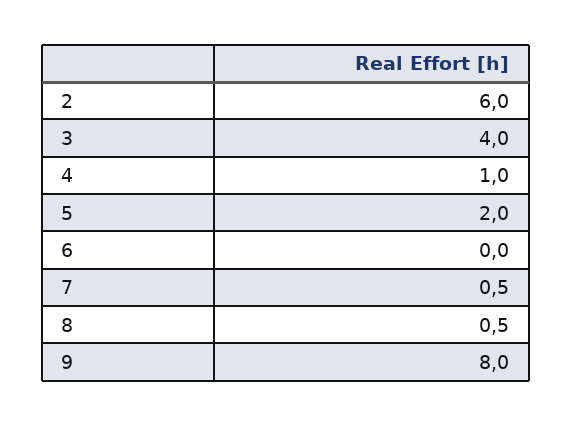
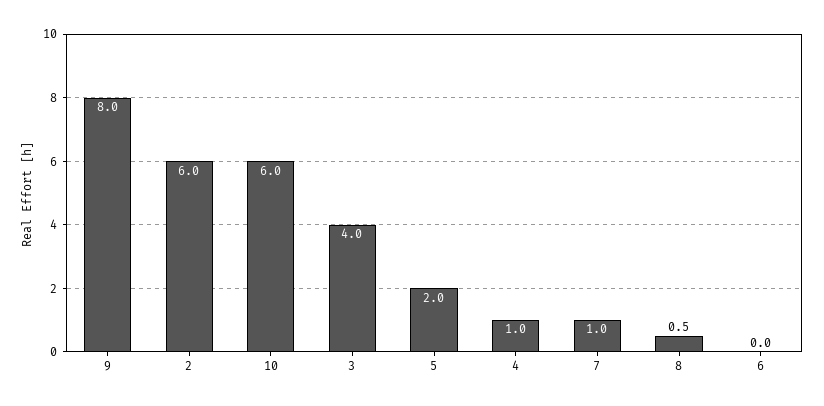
7: 0.5 -> 1
10: none -> 6

